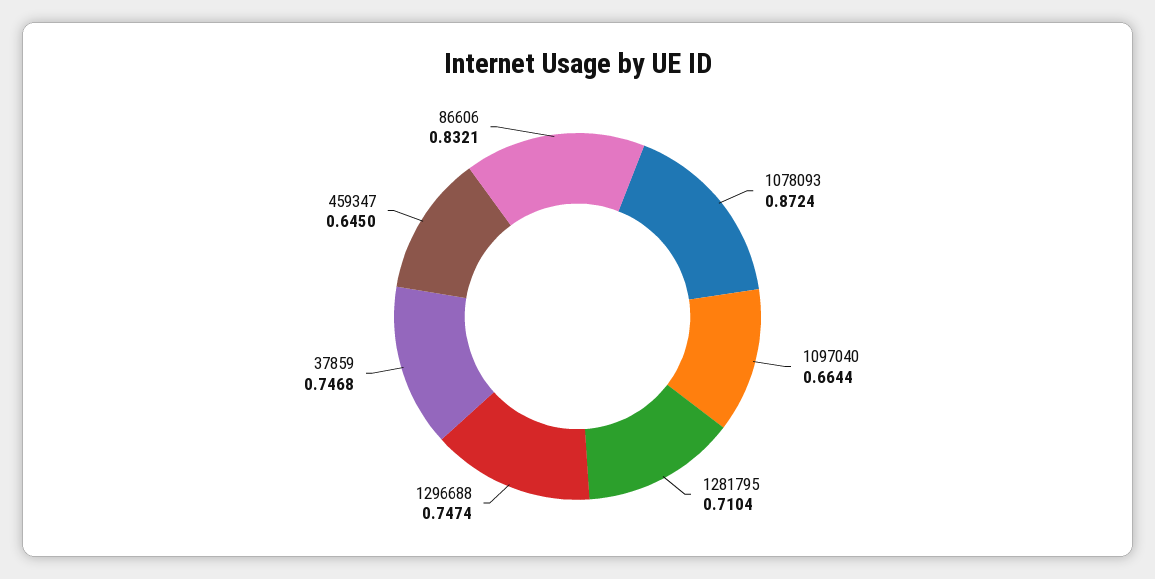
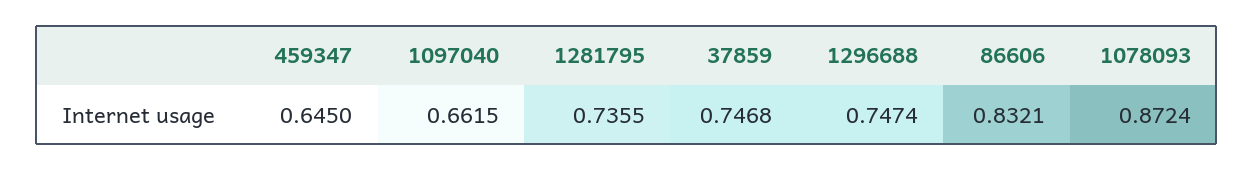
1097040: 0.6644 -> 0.6615
1281795: 0.7104 -> 0.7355

